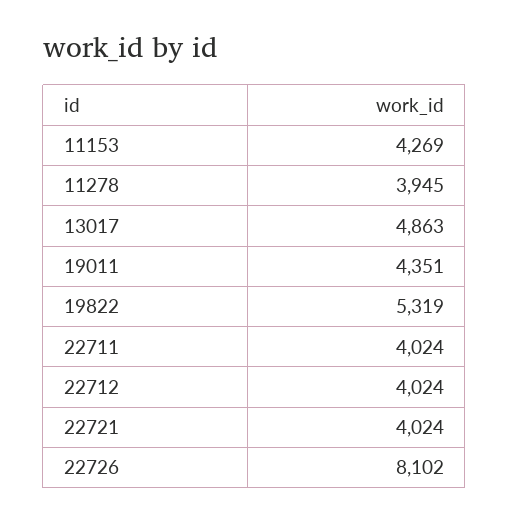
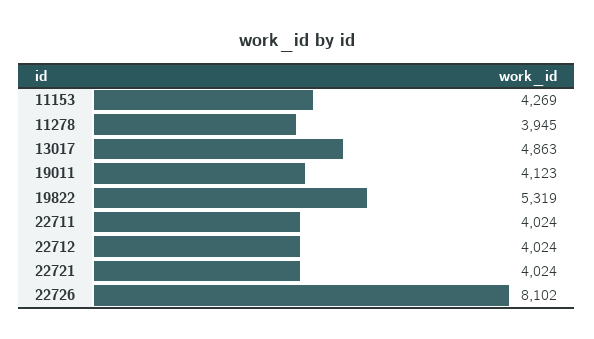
19011: 4351 -> 4123

